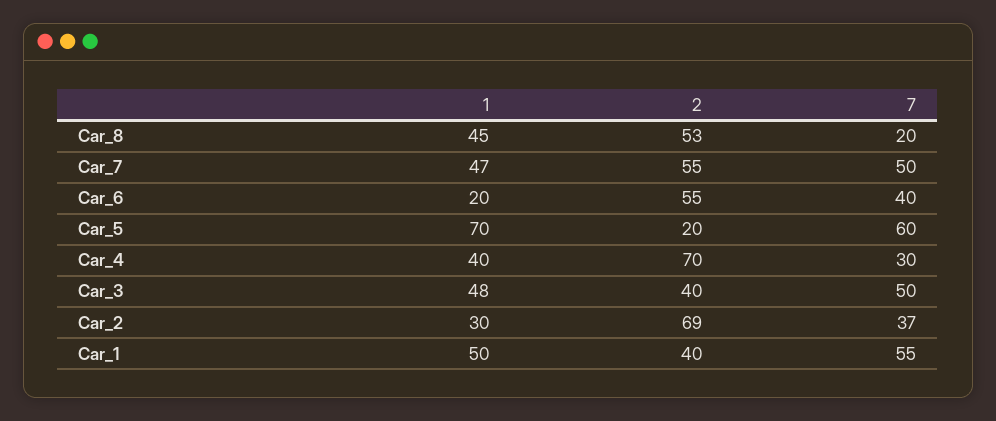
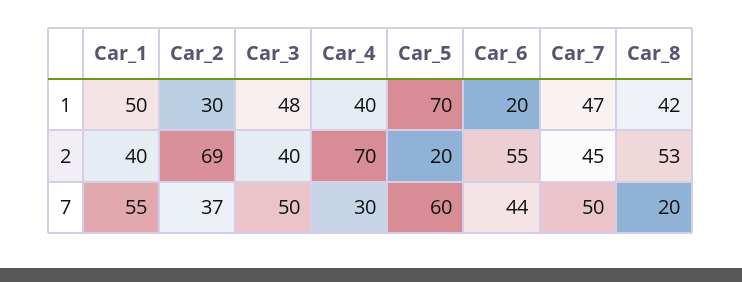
1, Car_8: 45 -> 42
2, Car_7: 55 -> 45
7, Car_6: 40 -> 44

